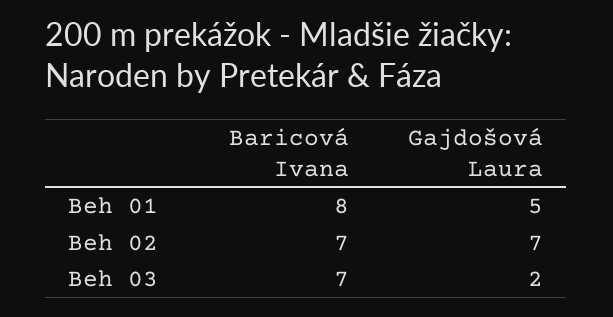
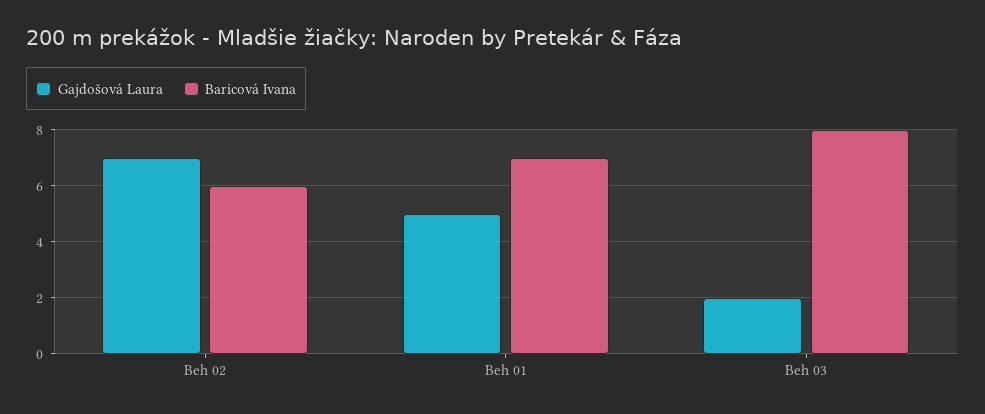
Baricová Ivana, Beh 01: 8 -> 7
Baricová Ivana, Beh 02: 7 -> 6
Baricová Ivana, Beh 03: 7 -> 8

